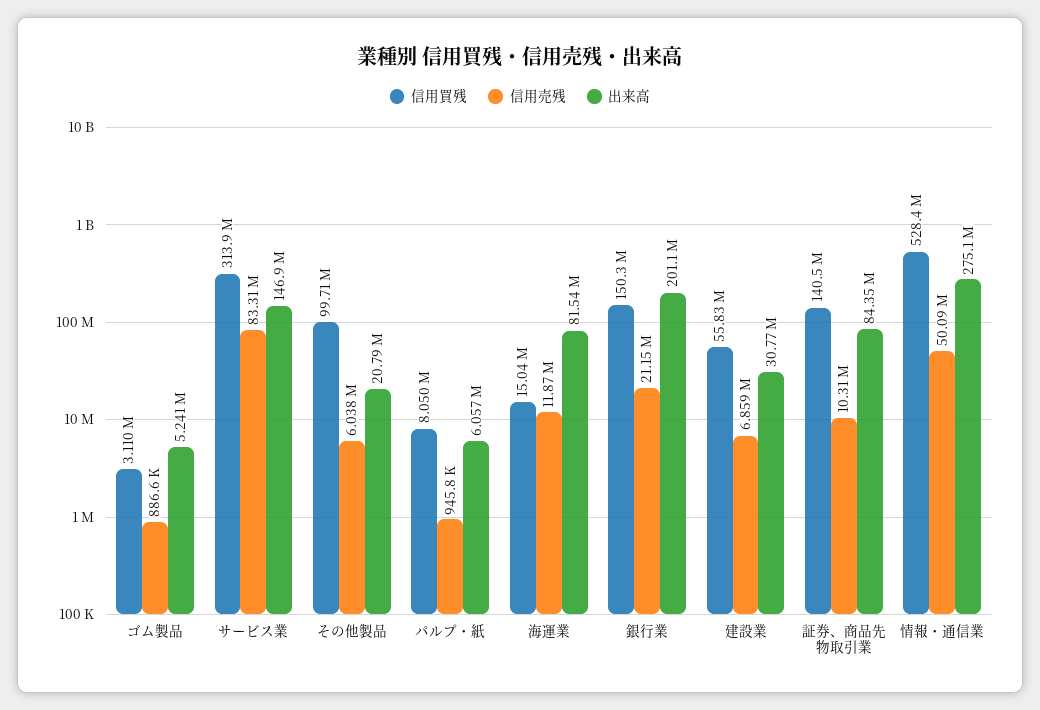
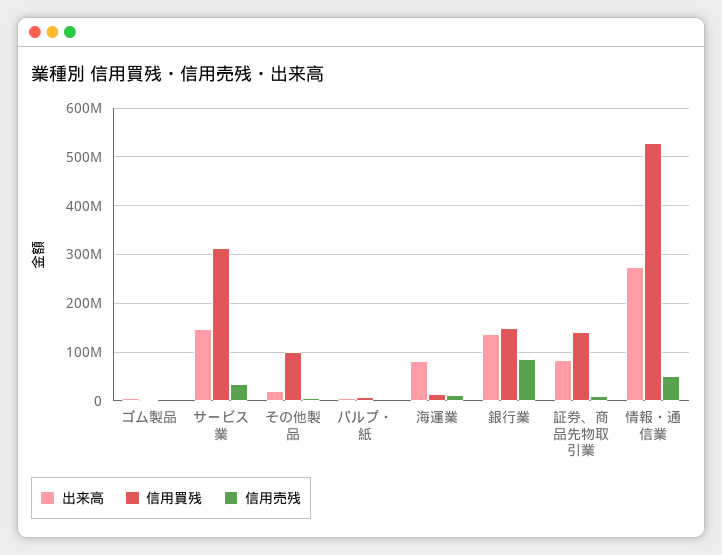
信用売残, サービス業: 83310000 -> 40000000
信用売残, 銀行業: 21150000 -> 80000000
出来高, 銀行業: 201100000 -> 140000000
信用買残, 建設業: 55830000 -> none
信用売残, 建設業: 6859000 -> none
出来高, 建設業: 30770000 -> none

